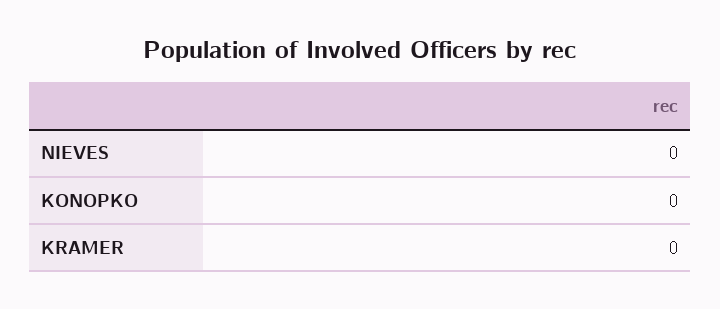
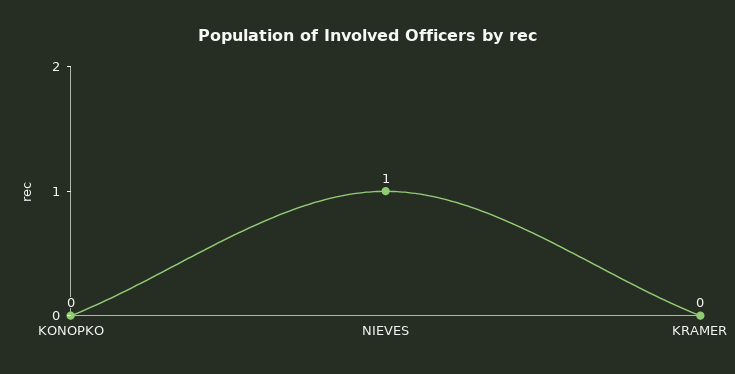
NIEVES: 0 -> 1

